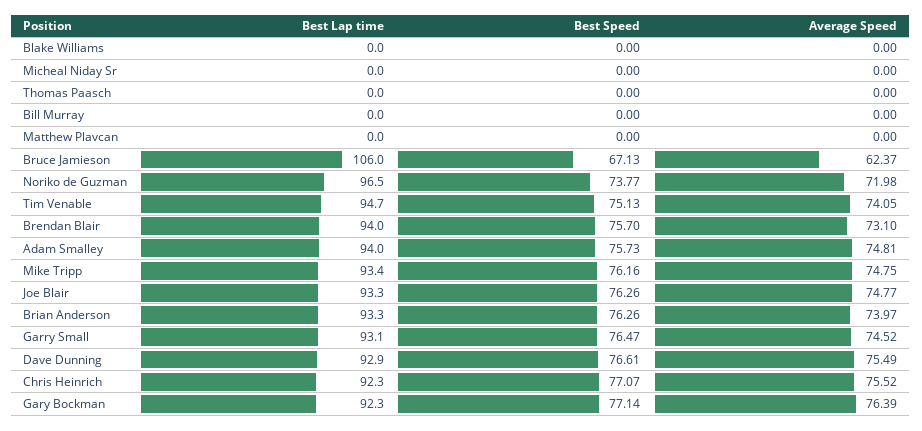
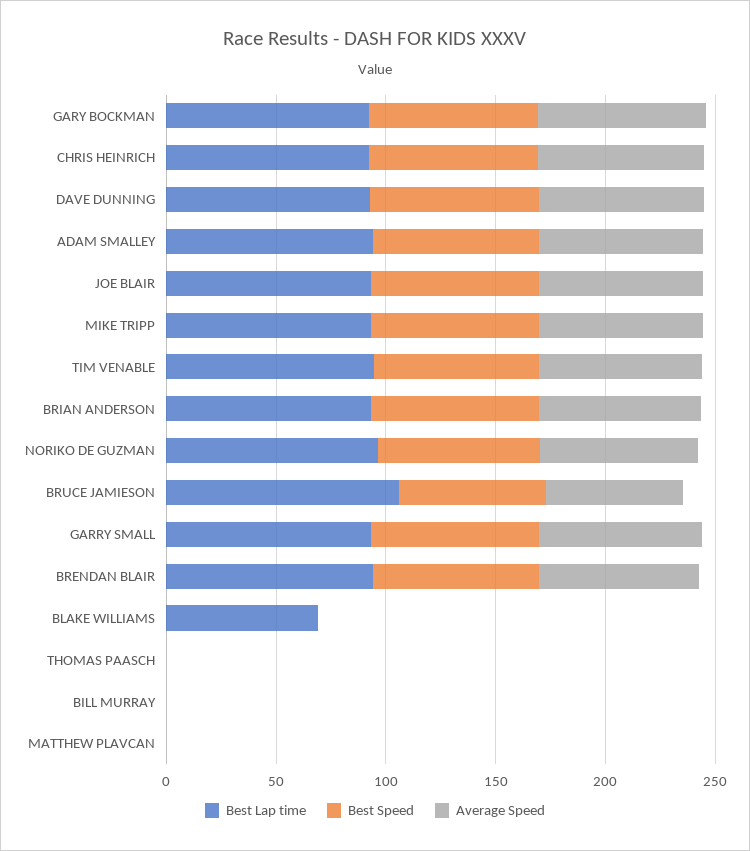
Best Lap time, Blake Williams: 0 -> 70
Best Lap time, Micheal Niday Sr: 0 -> none
Best Speed, Micheal Niday Sr: 0 -> none
Average Speed, Micheal Niday Sr: 0 -> none

